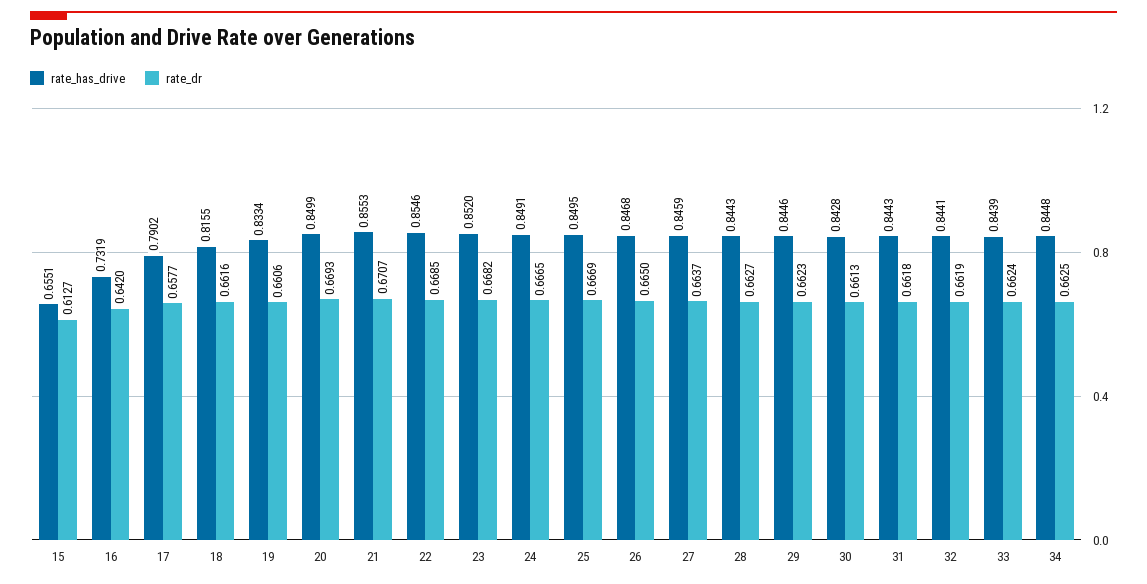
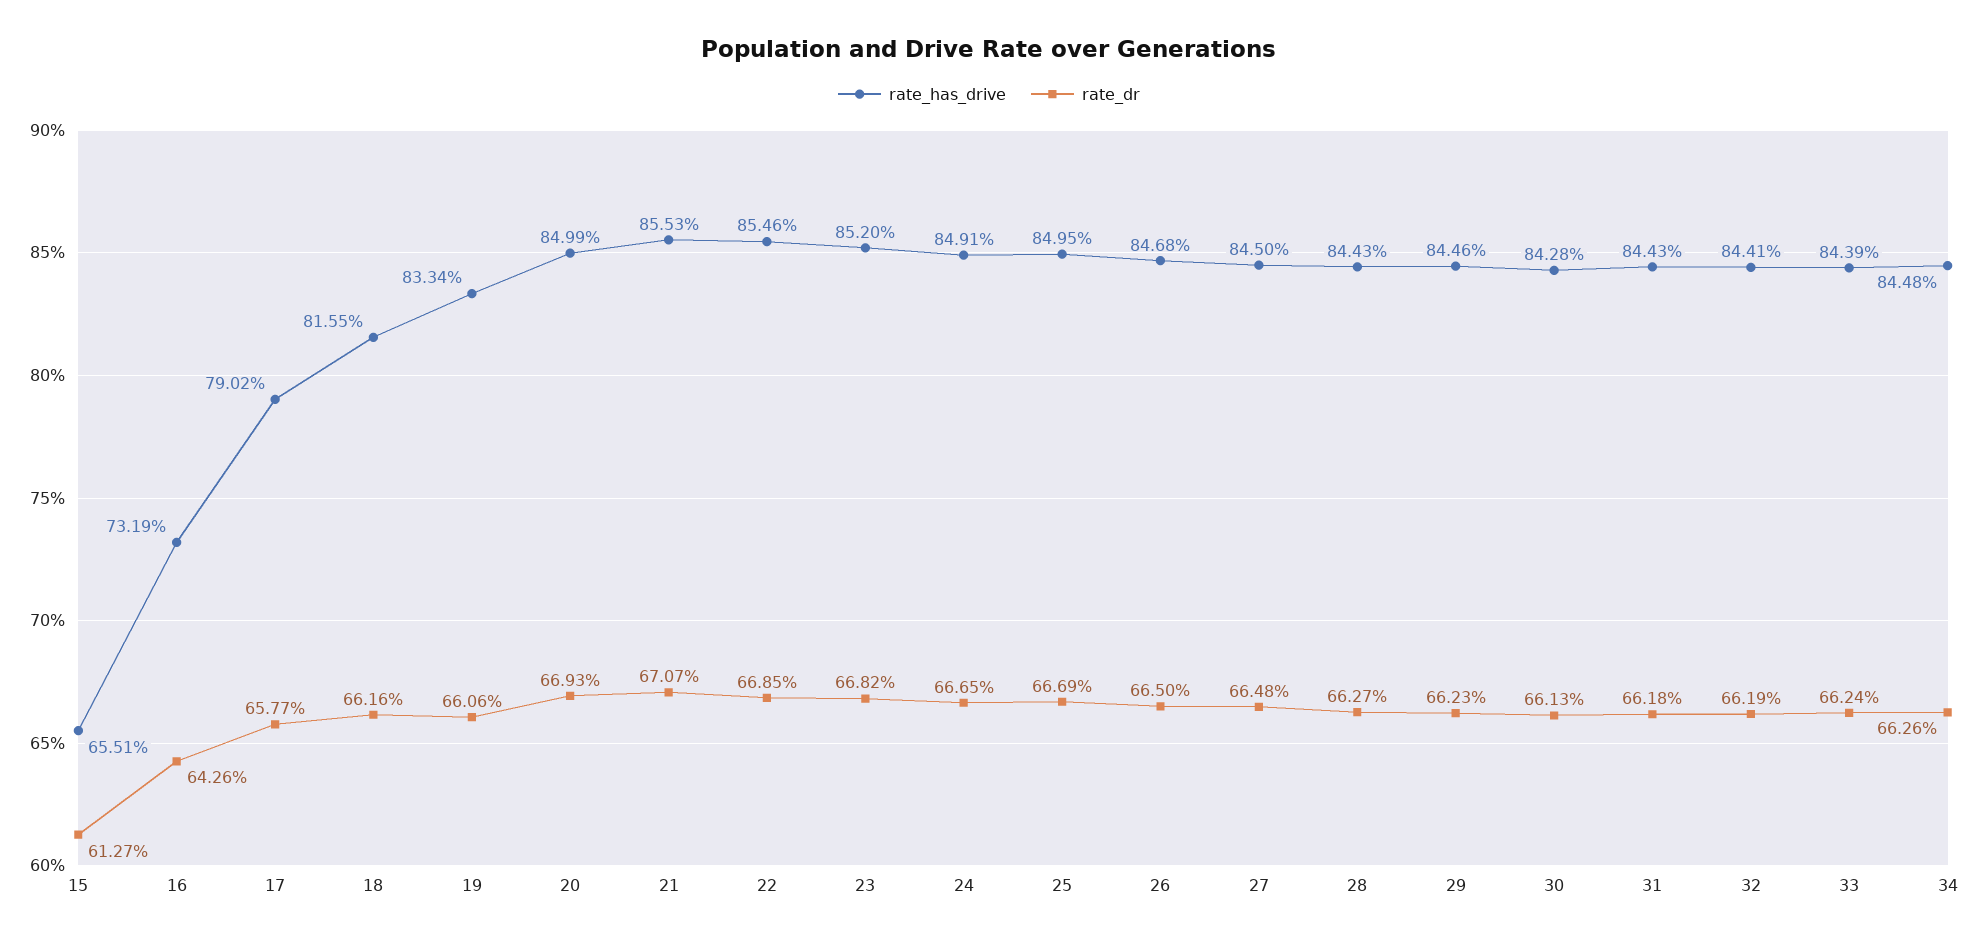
rate_dr, 16: 0.642 -> 0.6426
rate_has_drive, 27: 0.8459 -> 0.845
rate_dr, 27: 0.6637 -> 0.6648
rate_dr, 34: 0.6625 -> 0.6626

